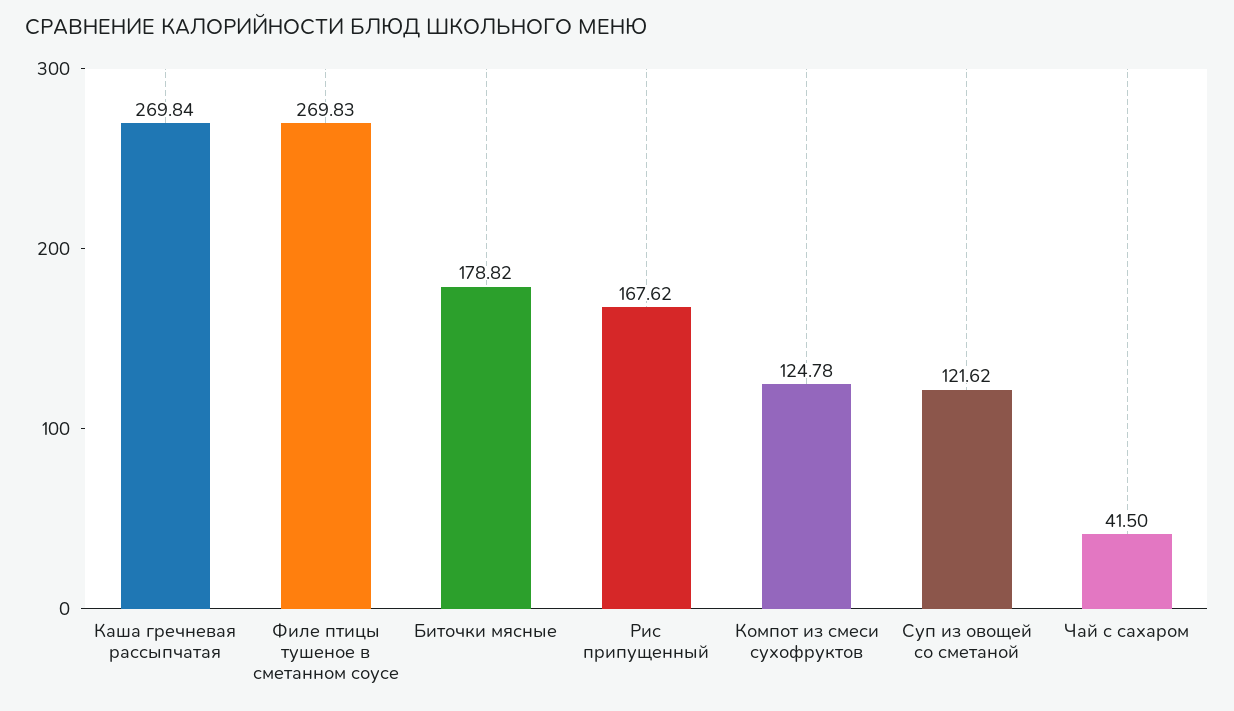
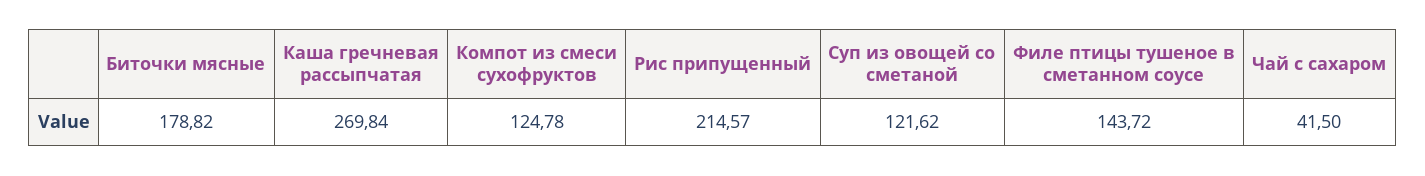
Филе птицы тушеное в сметанном соусе: 269.83 -> 143.72
Рис припущенный: 167.62 -> 214.57

